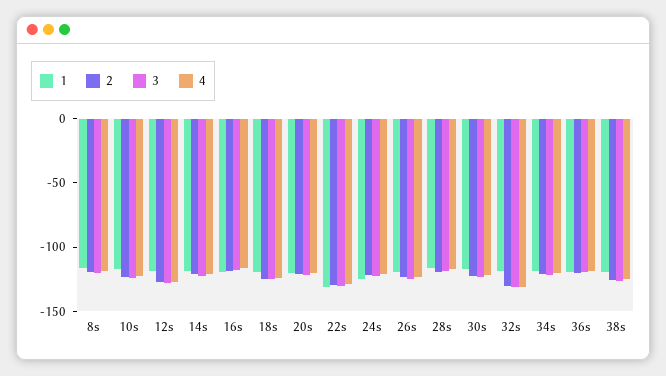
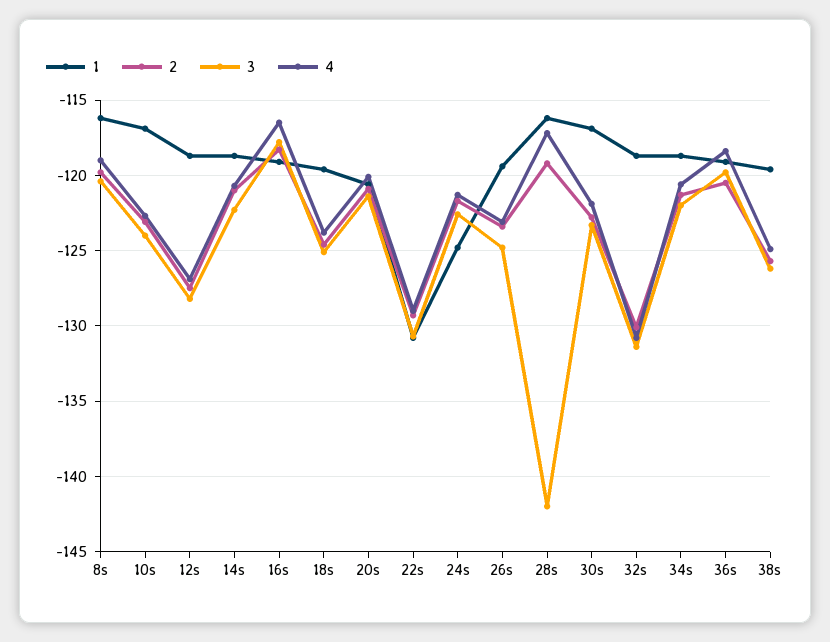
3, 28s: -120 -> -142

